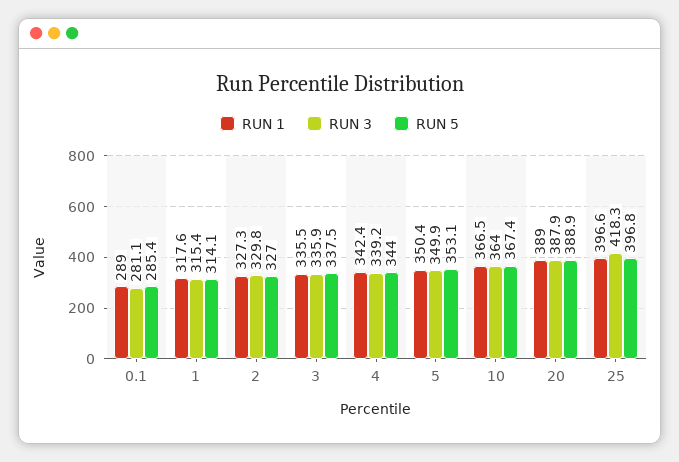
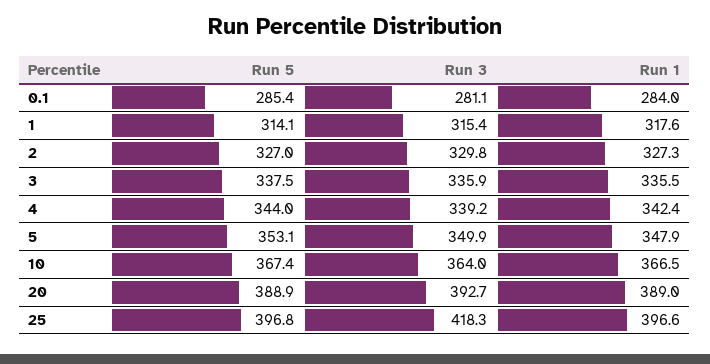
RUN 1, 0.1: 289 -> 284
RUN 1, 5: 350.4 -> 347.9
RUN 3, 20: 387.9 -> 392.7

